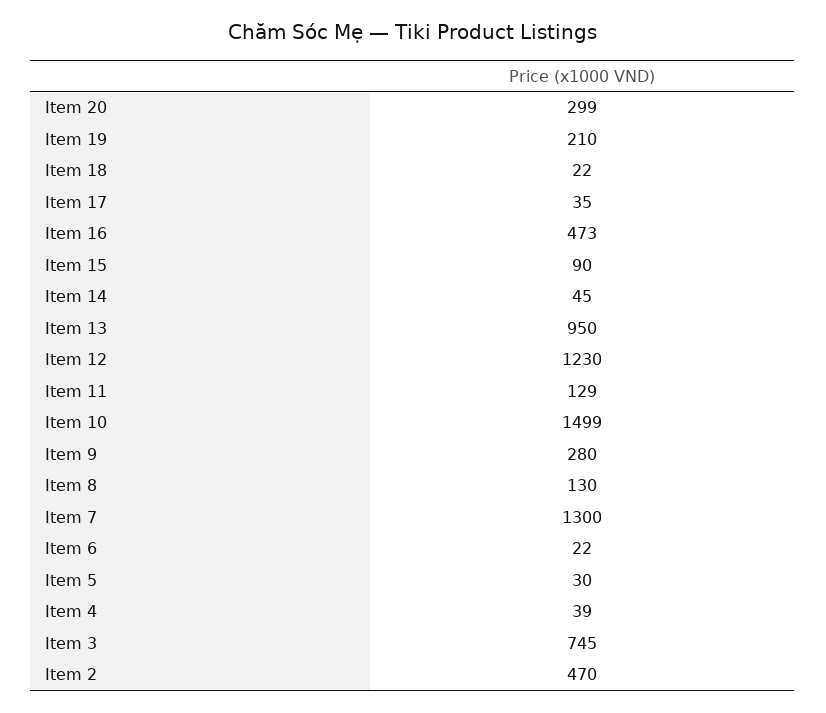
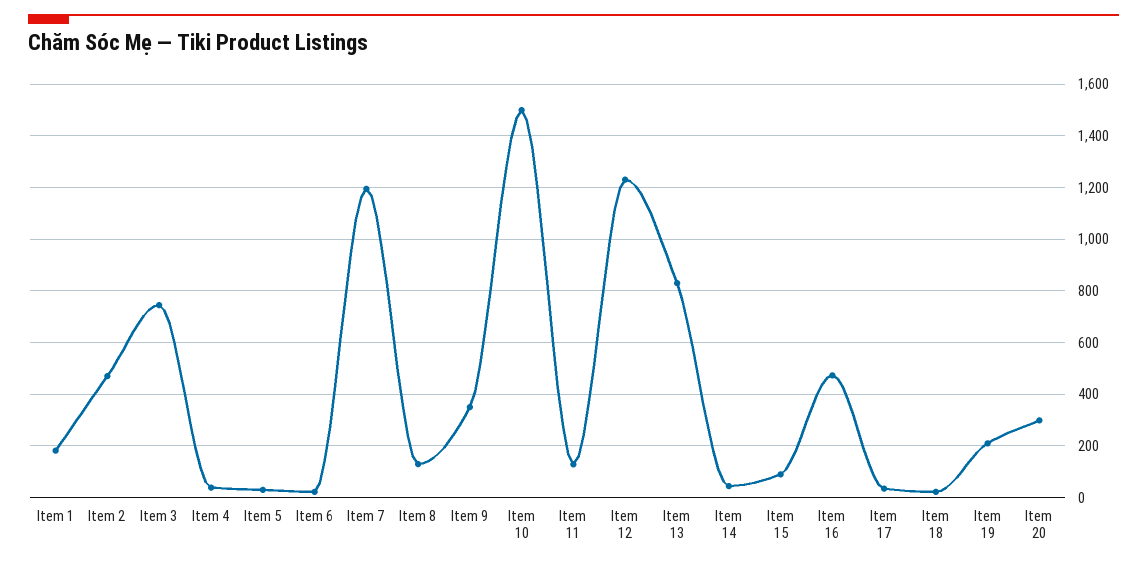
Item 13: 950 -> 825
Item 9: 280 -> 350
Item 7: 1300 -> 1200
Item 1: none -> 175

